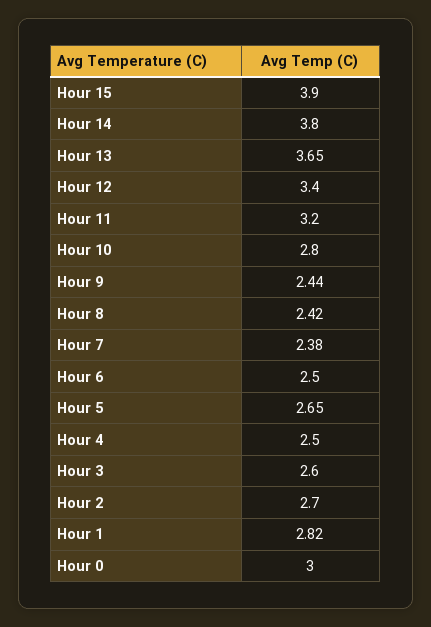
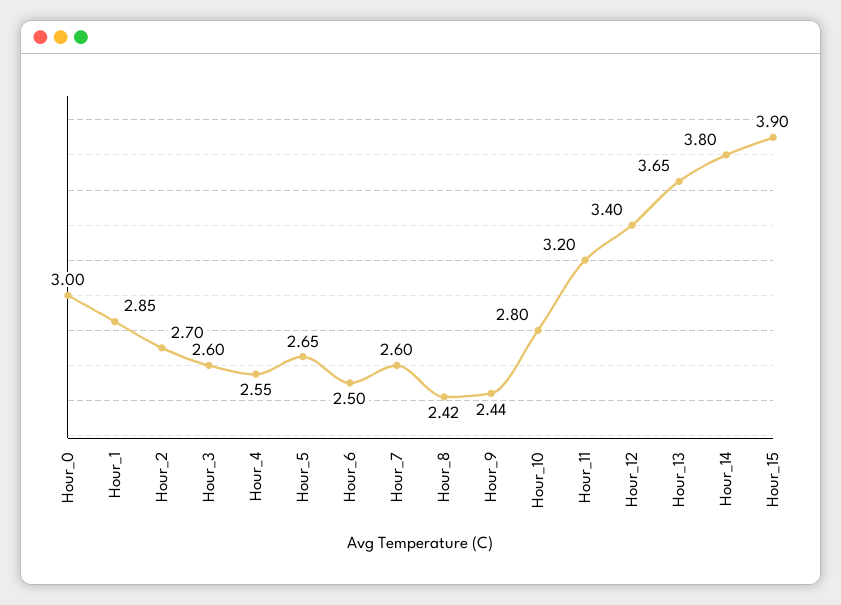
Hour 7: 2.38 -> 2.6
Hour 4: 2.5 -> 2.55
Hour 1: 2.82 -> 2.85

